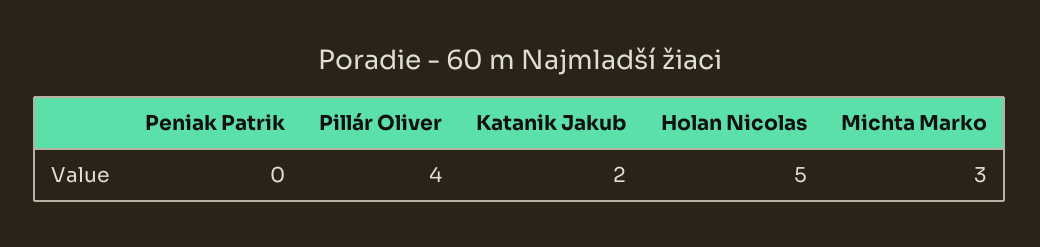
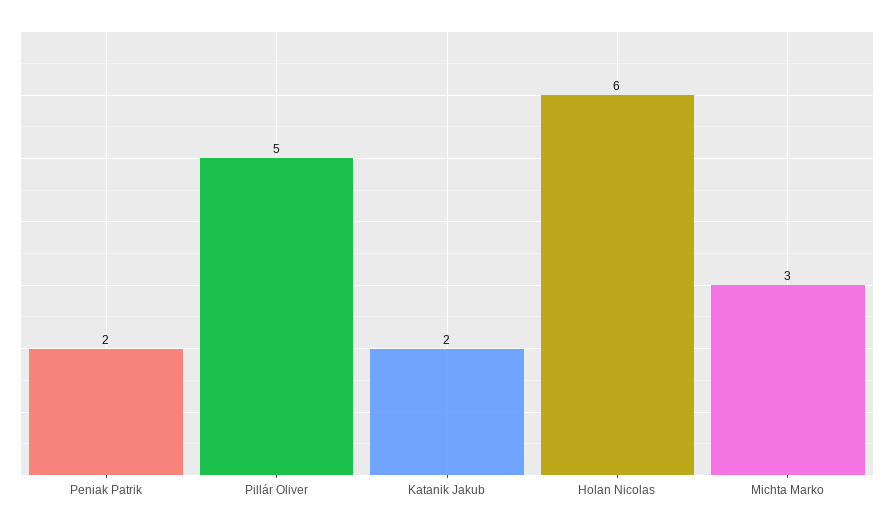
Peniak Patrik: 0 -> 2
Pillár Oliver: 4 -> 5
Holan Nicolas: 5 -> 6

